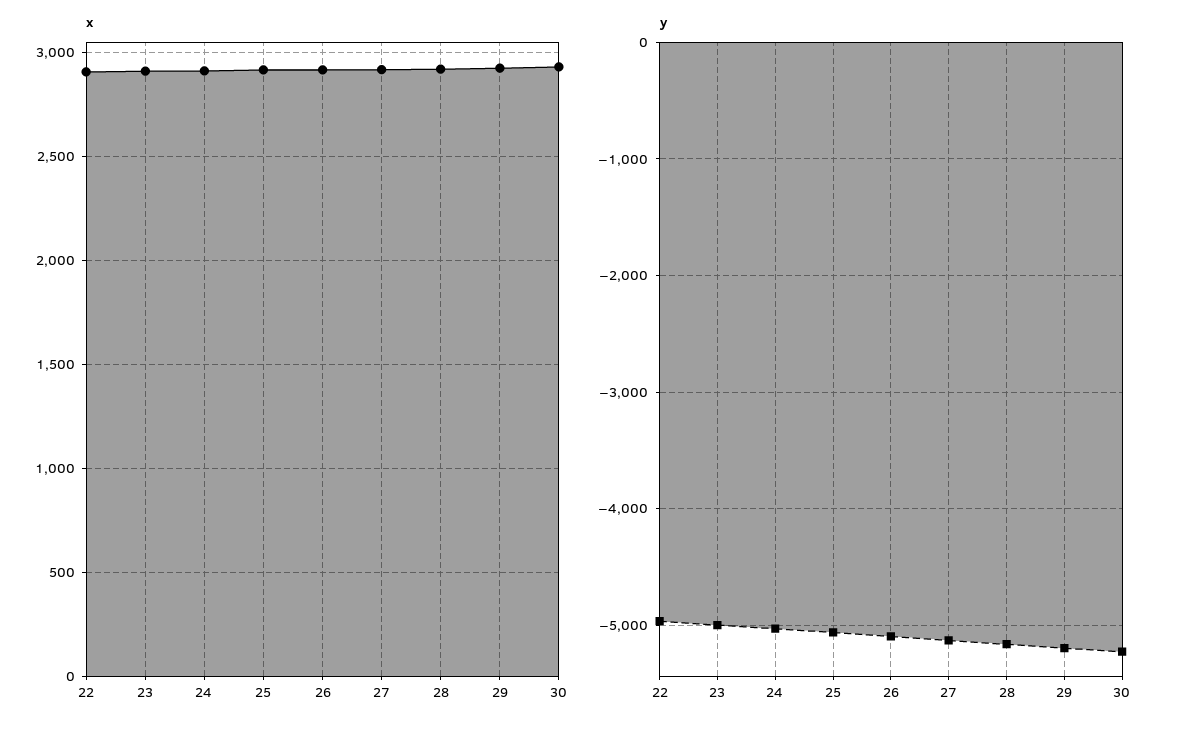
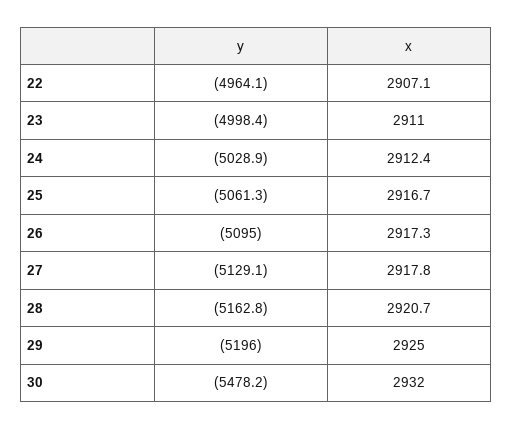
y, 30: -5200 -> -5478.2

